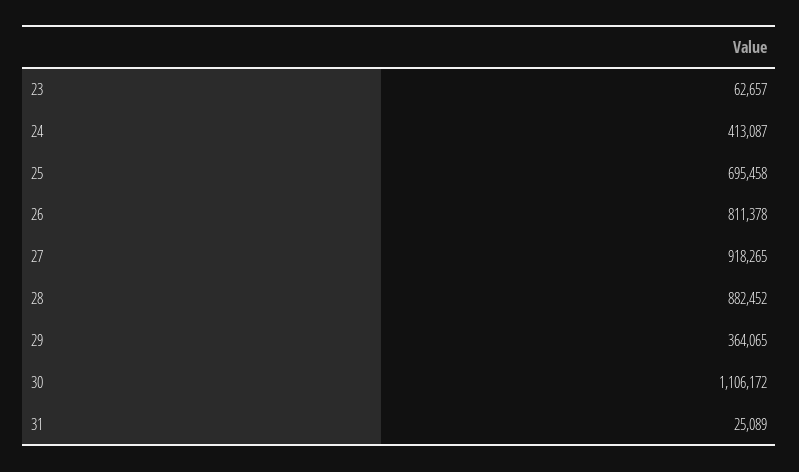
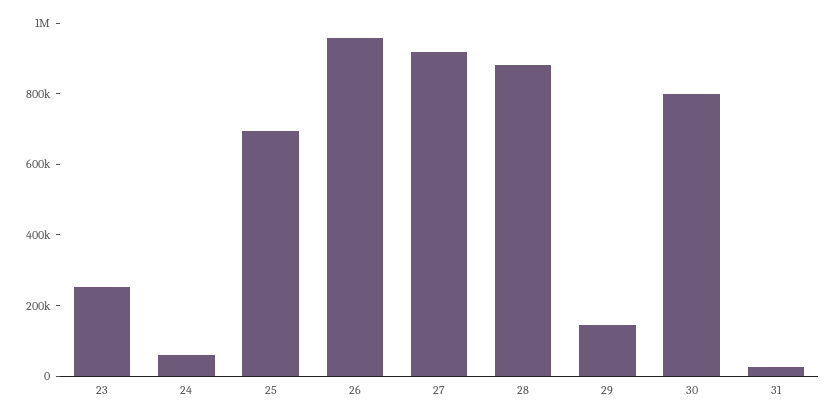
23: 62657 -> 250000
24: 413087 -> 50000
26: 811378 -> 950000
29: 364065 -> 150000
30: 1106172 -> 800000

